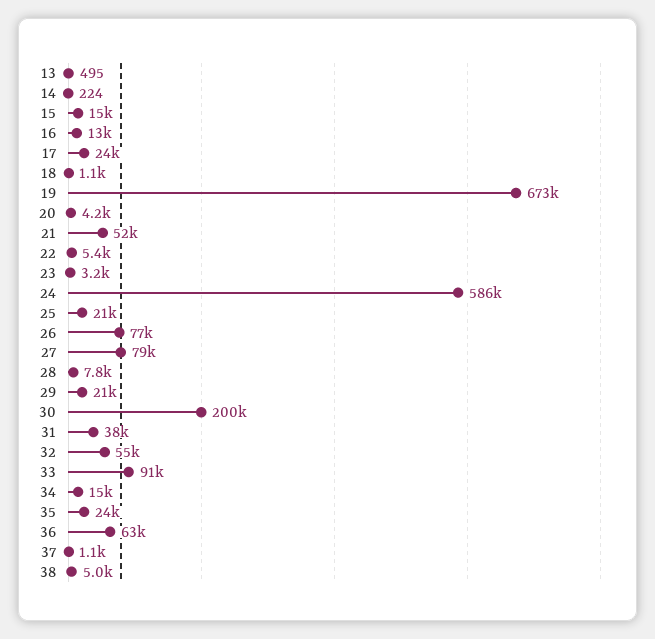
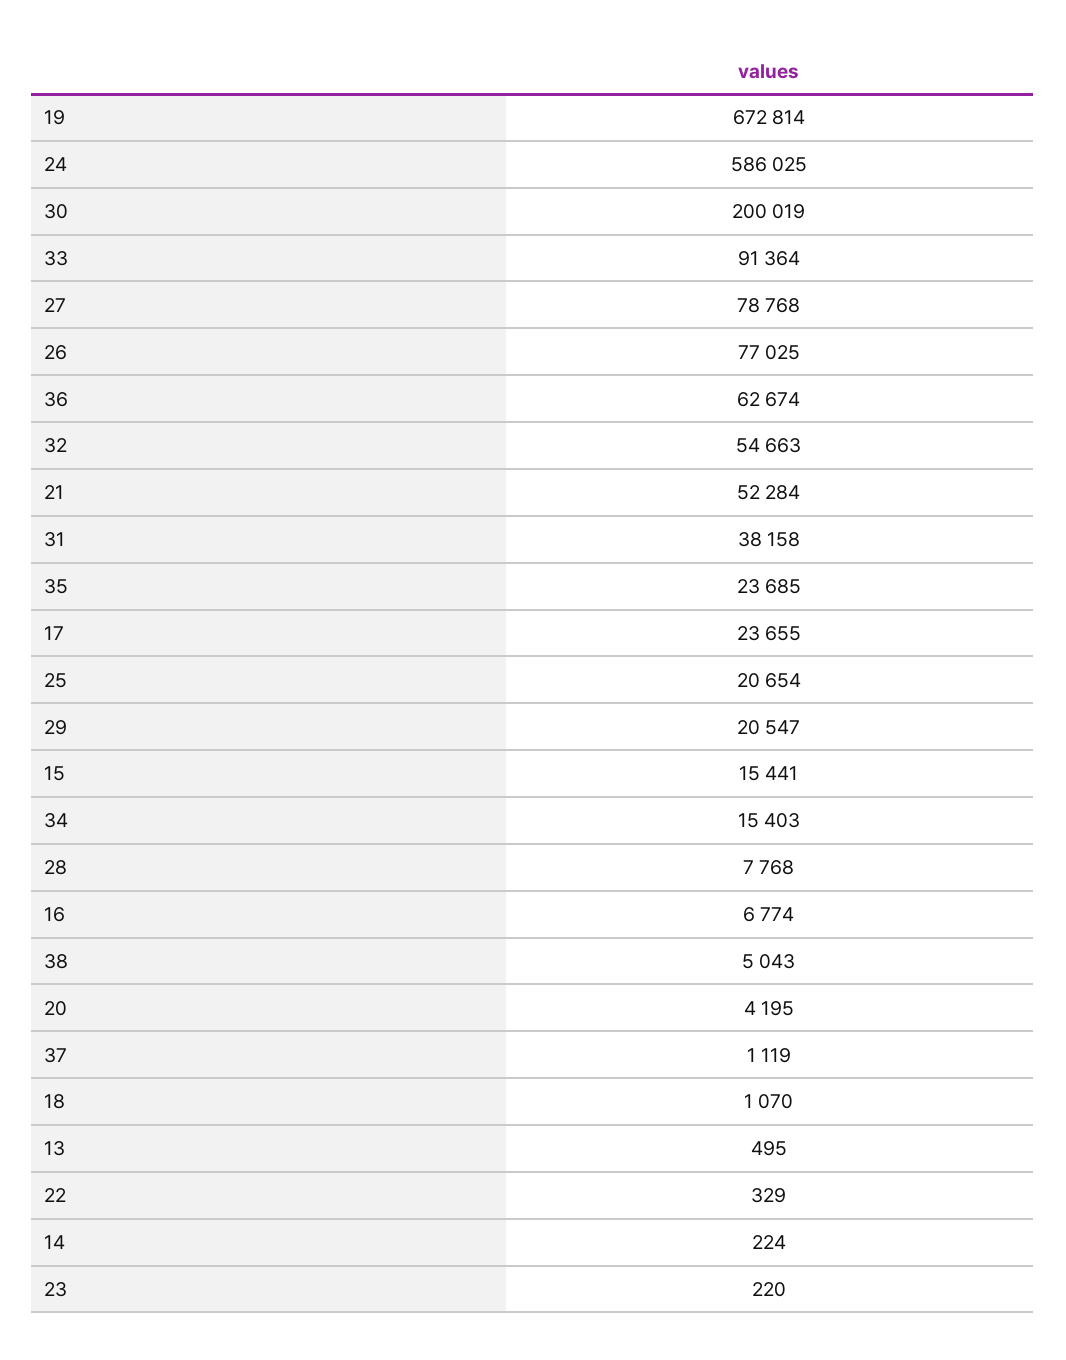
16: 13000 -> 6774
22: 5400 -> 329
23: 3200 -> 220

